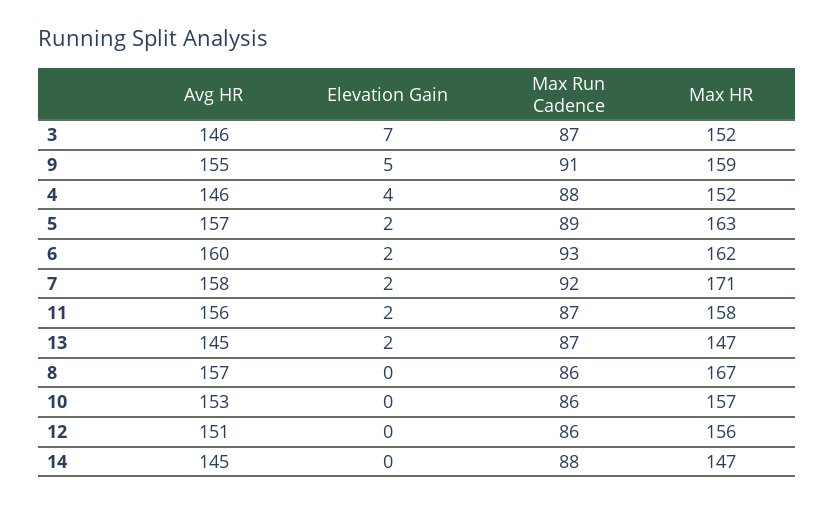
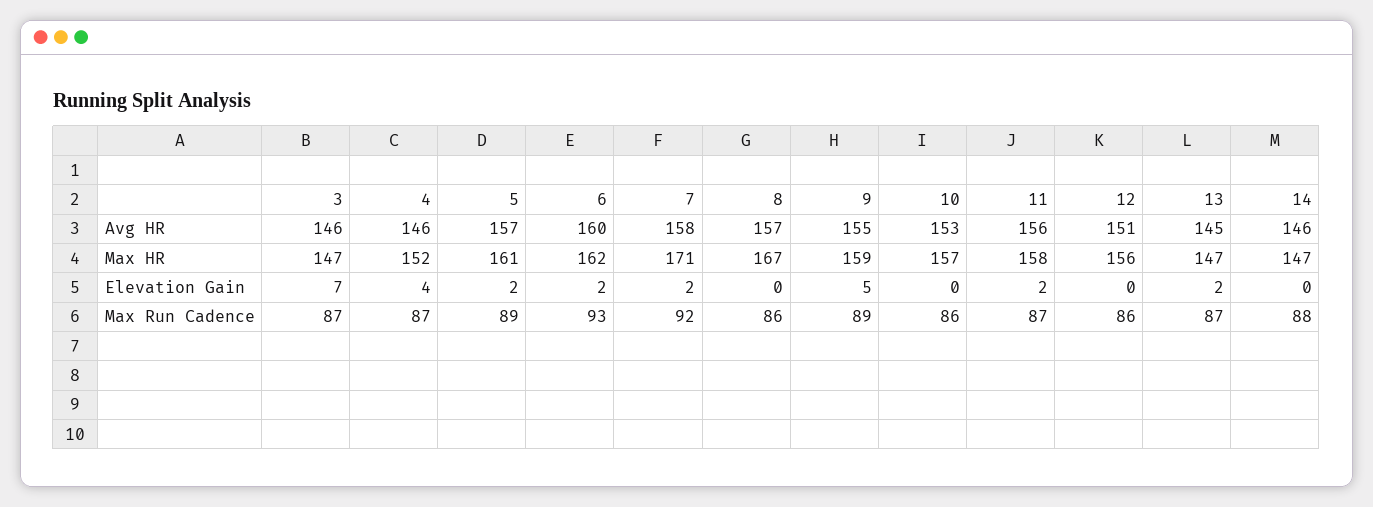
Max HR, 3: 152 -> 147
Max Run Cadence, 9: 91 -> 89
Max Run Cadence, 4: 88 -> 87
Max HR, 5: 163 -> 161
Avg HR, 14: 145 -> 146

